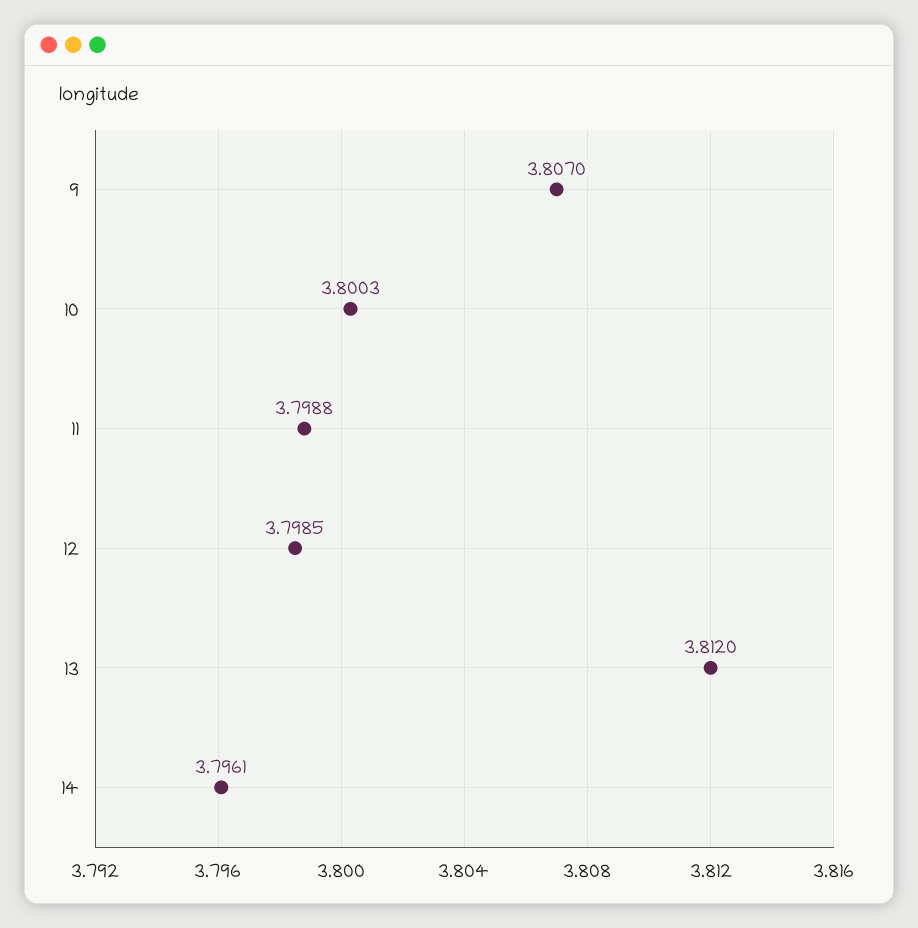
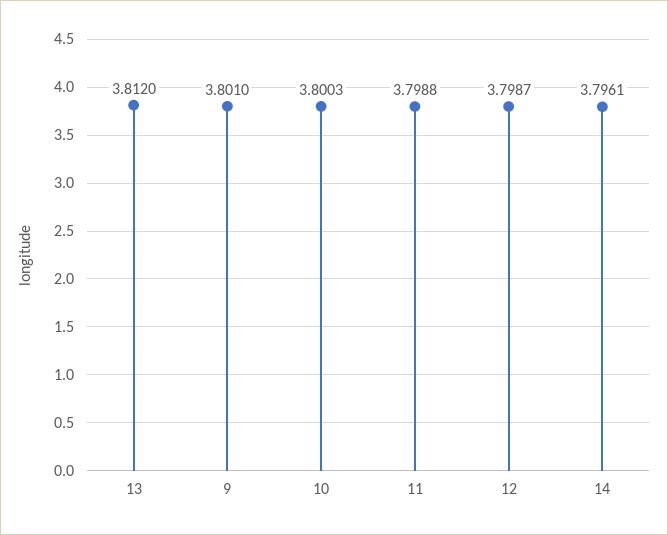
9: 3.807 -> 3.801
12: 3.7985 -> 3.7987

